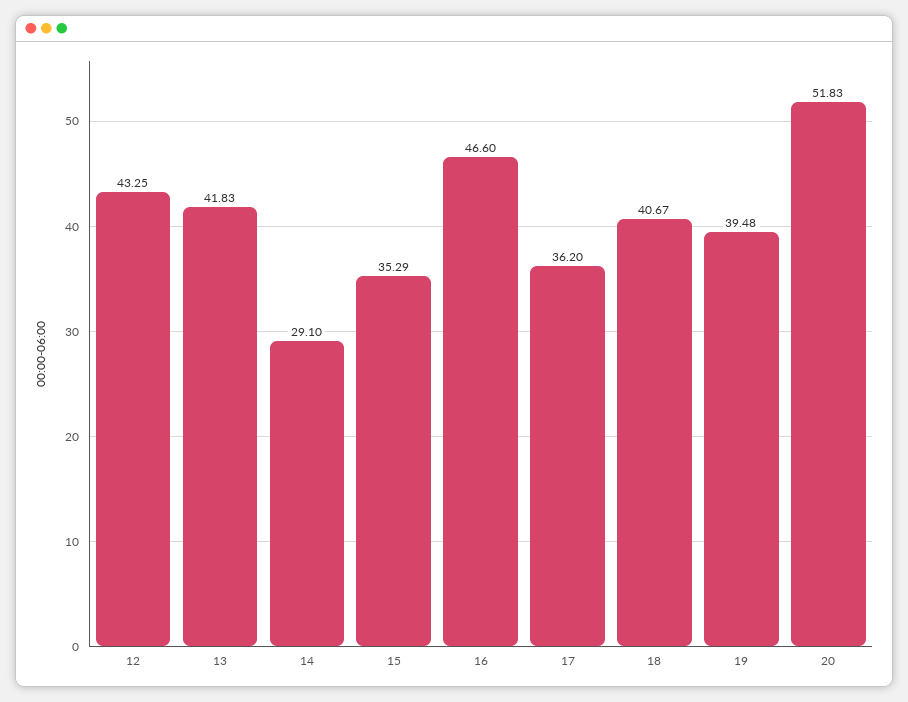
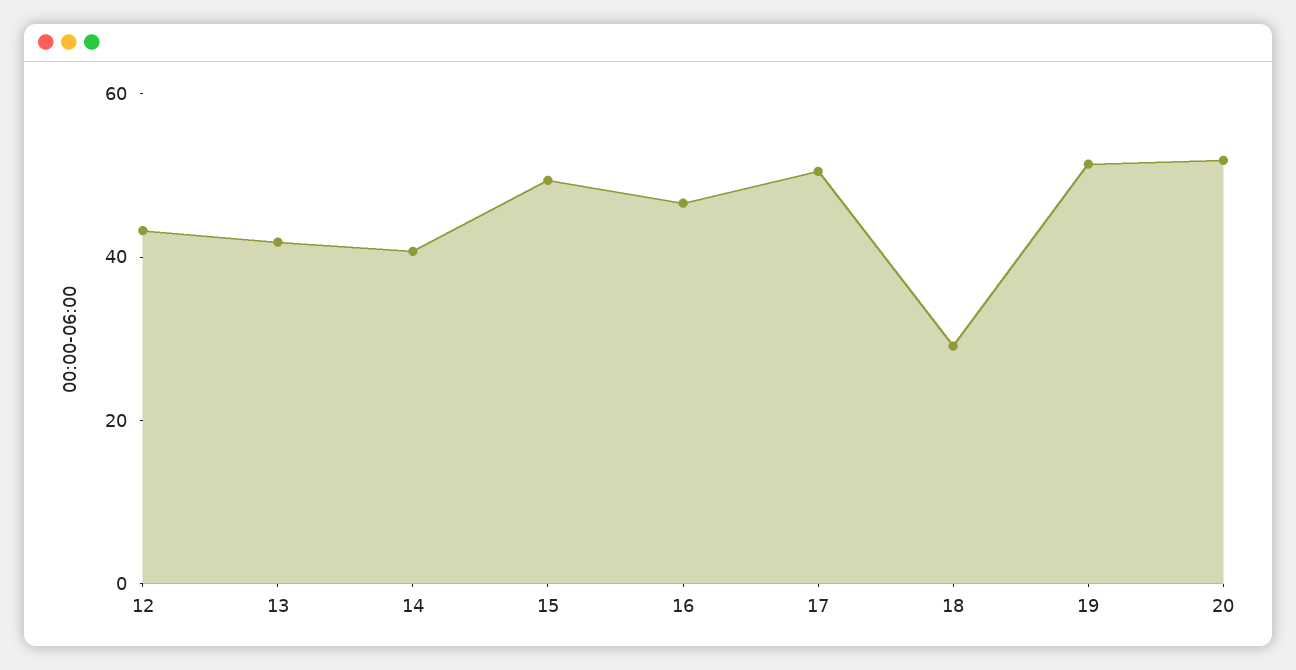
14: 29.1 -> 40
15: 35.29 -> 50
17: 36.2 -> 50
18: 40.67 -> 30
19: 39.48 -> 50

